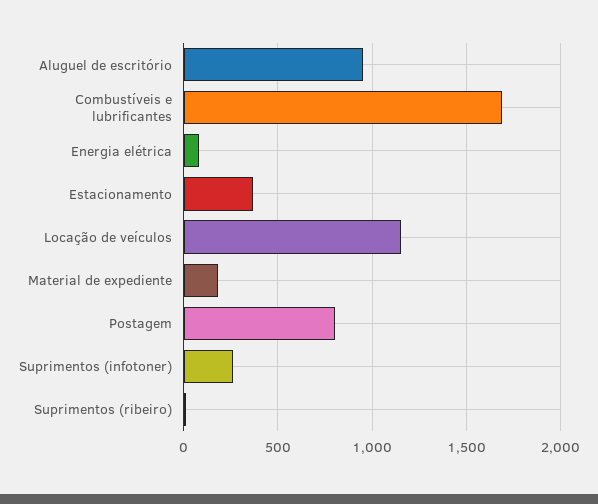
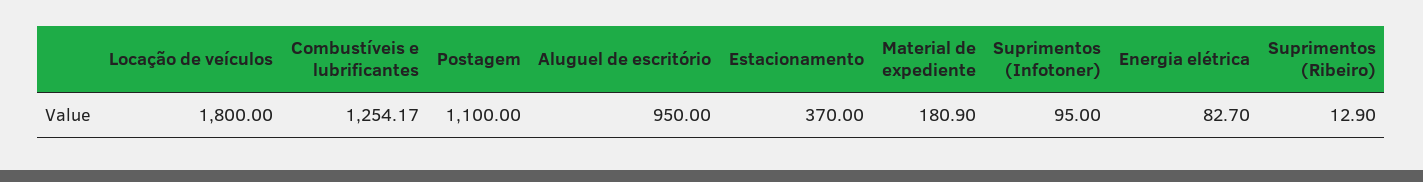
Combustíveis e lubrificantes: 1700 -> 1254.17
Locação de veículos: 1150 -> 1800
Postagem: 800 -> 1100
Suprimentos (infotoner): 250 -> 95

